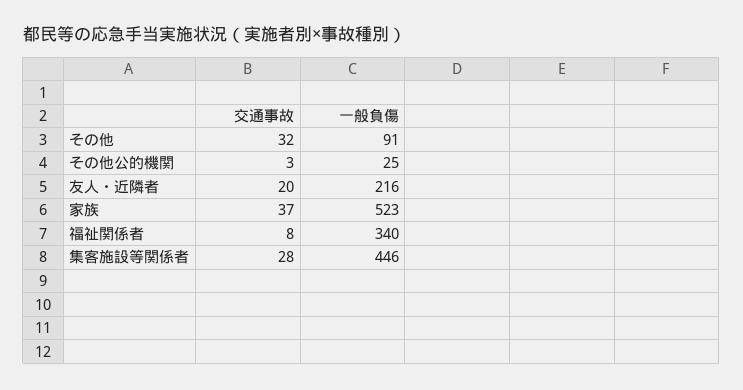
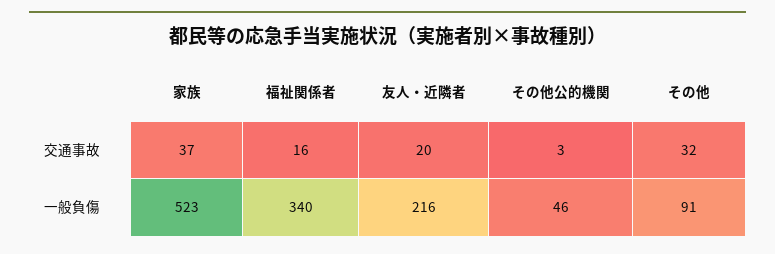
一般負傷, その他公的機関: 25 -> 46
交通事故, 福祉関係者: 8 -> 16
交通事故, 集客施設等関係者: 28 -> none
一般負傷, 集客施設等関係者: 446 -> none

